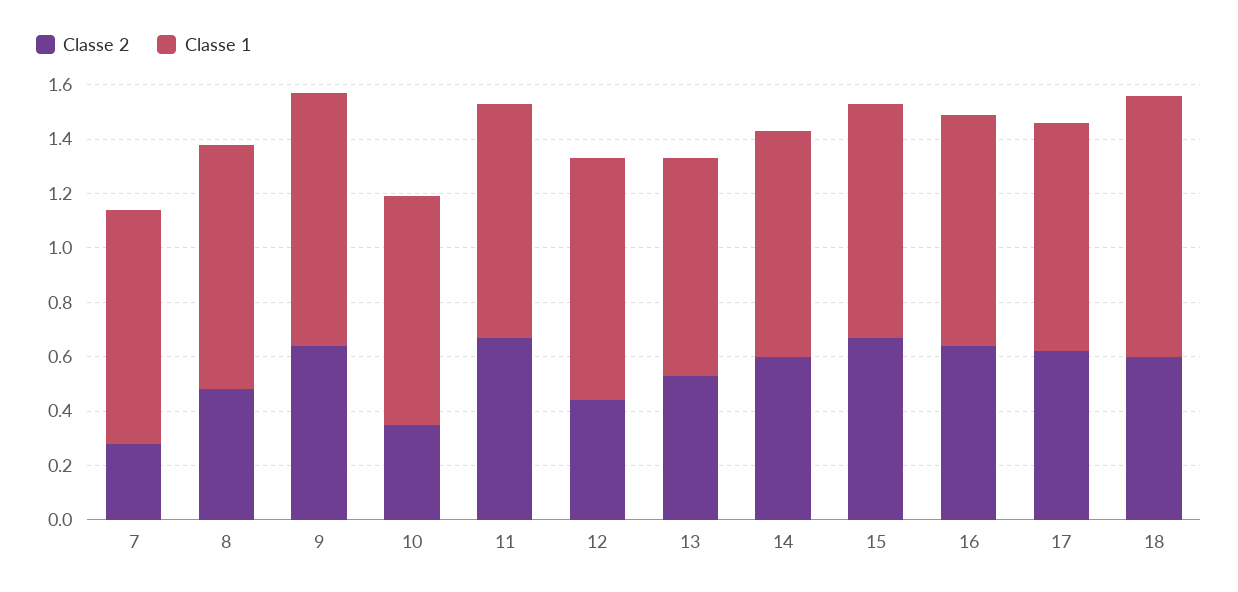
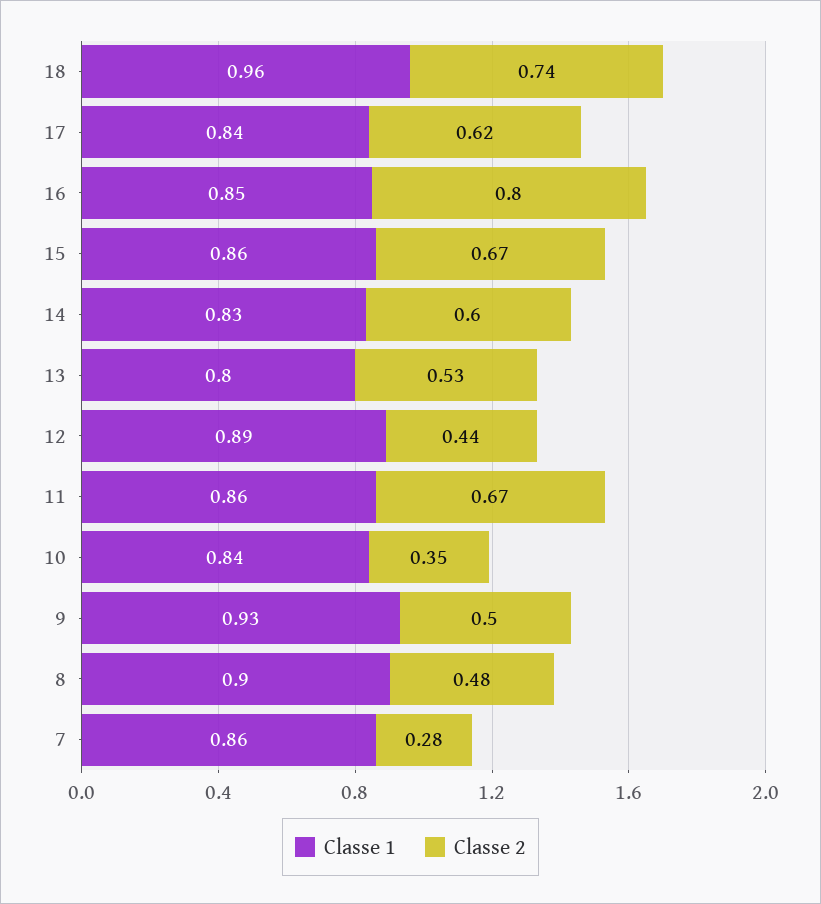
Classe 2, 9: 0.65 -> 0.5
Classe 2, 16: 0.65 -> 0.8
Classe 2, 18: 0.6 -> 0.74

